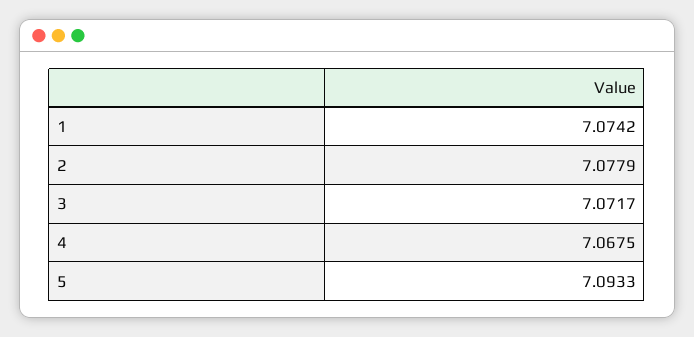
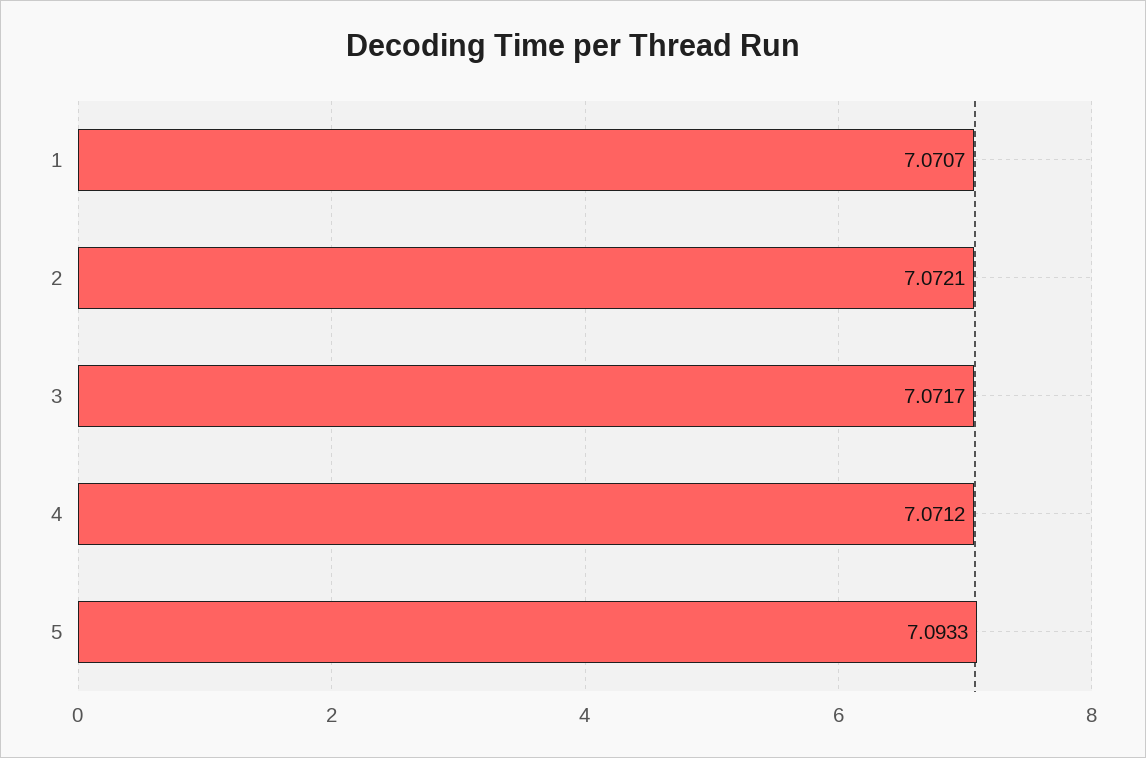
1: 7.0742 -> 7.0707
2: 7.0779 -> 7.0721
4: 7.0675 -> 7.0712

